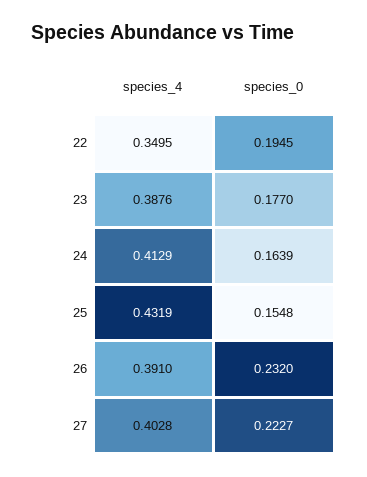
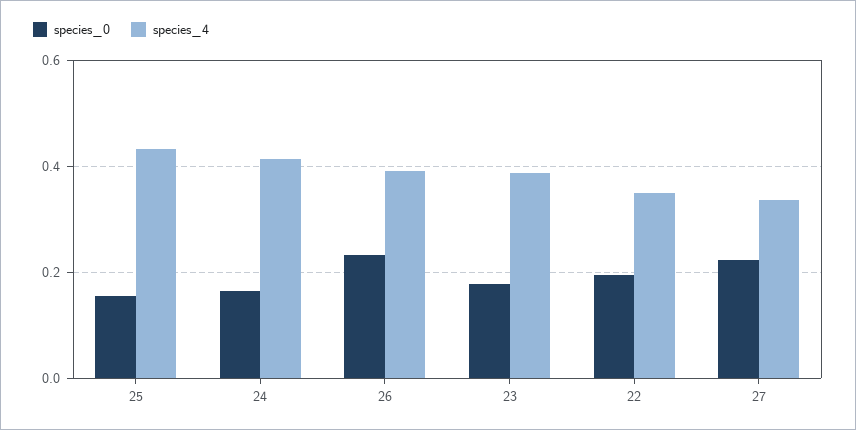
species_4, 27: 0.4028 -> 0.34

